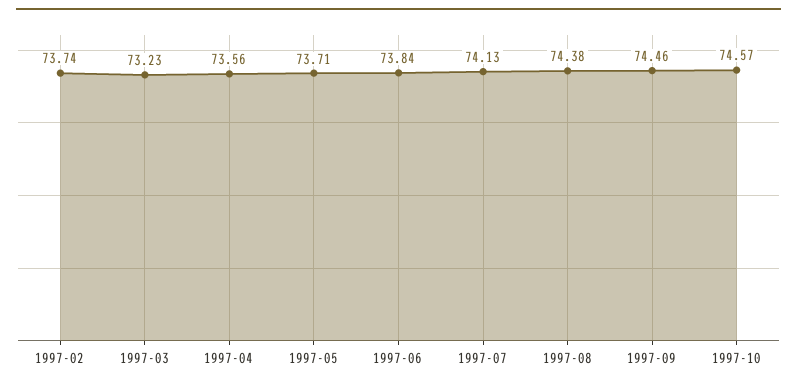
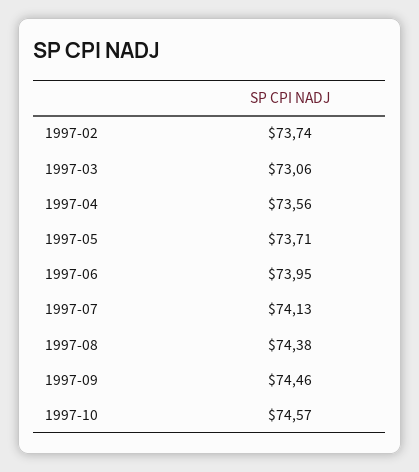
1997-03: 73.23 -> 73.06
1997-06: 73.84 -> 73.95

